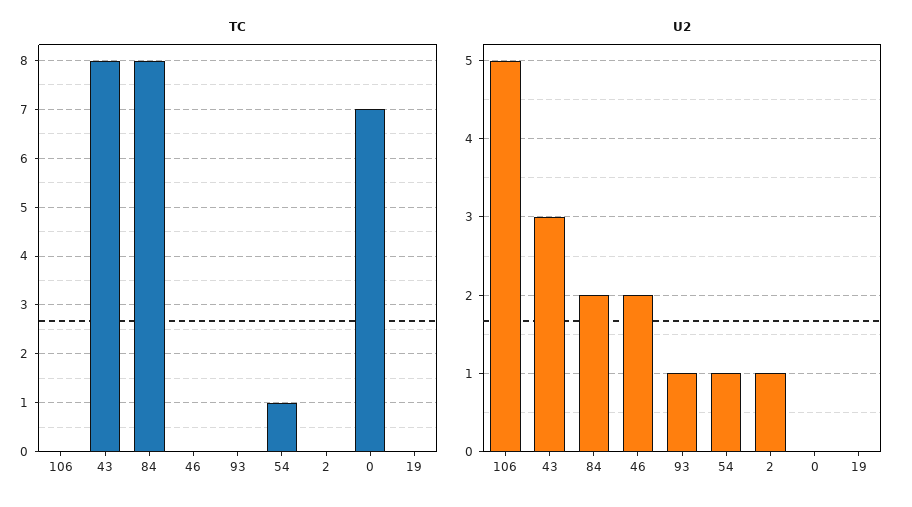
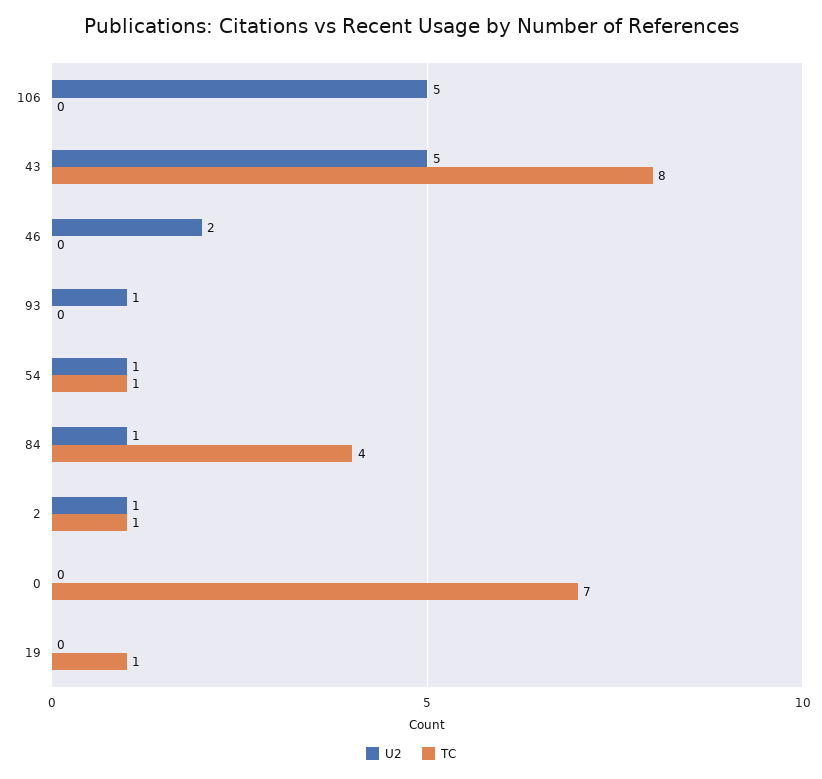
TC, 84: 8 -> 4
TC, 2: 0 -> 1
TC, 19: 0 -> 1
U2, 43: 3 -> 5
U2, 84: 2 -> 1

